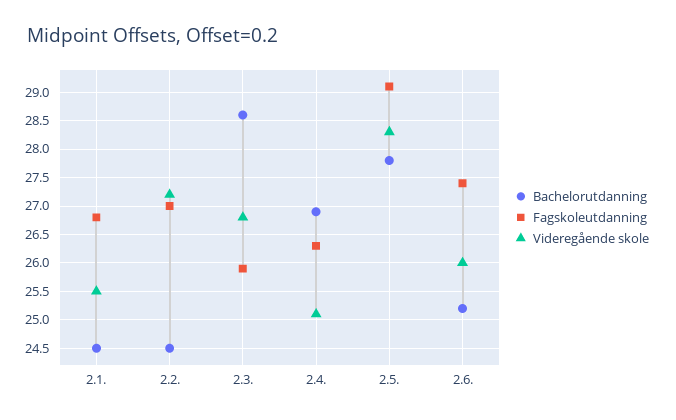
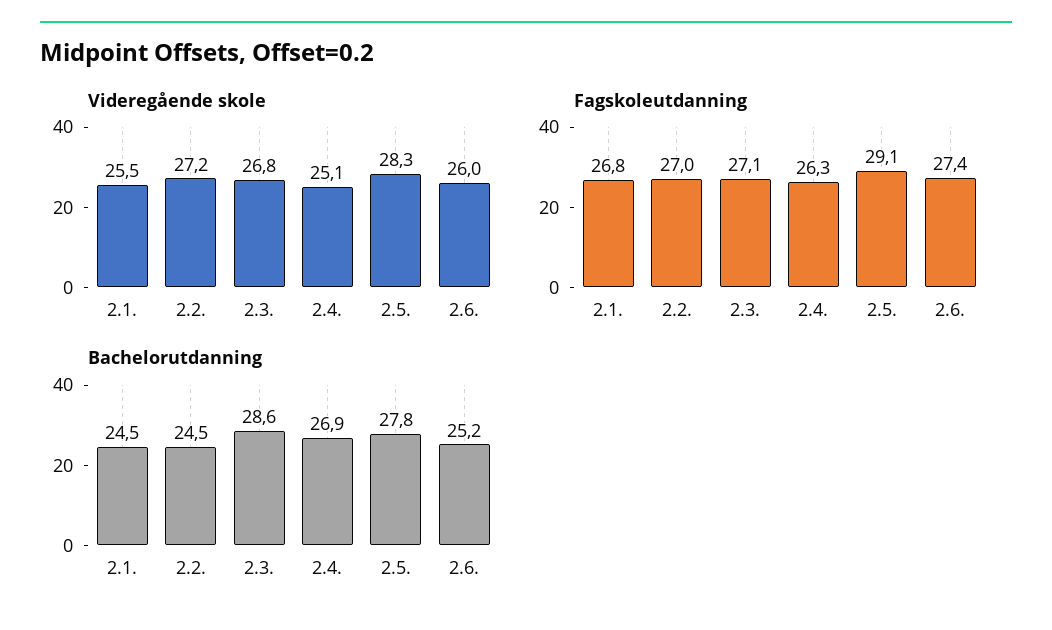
Fagskoleutdanning, 2.3.: 26 -> 27.1

